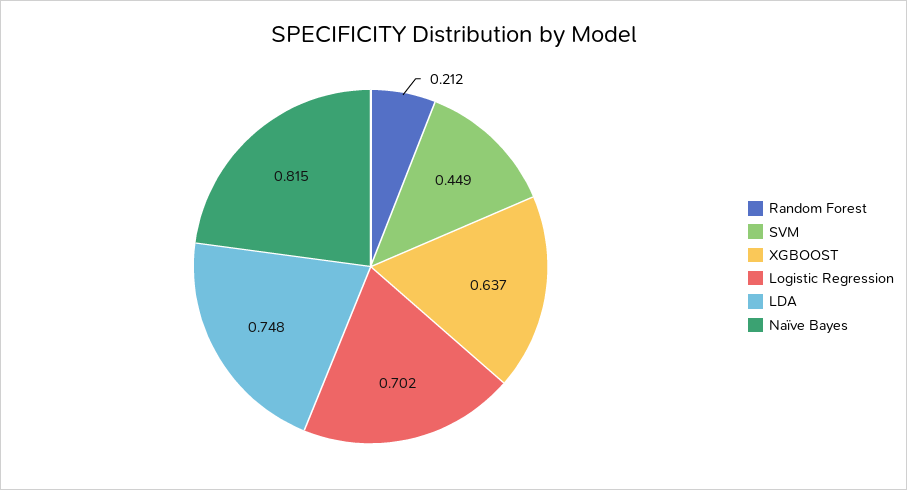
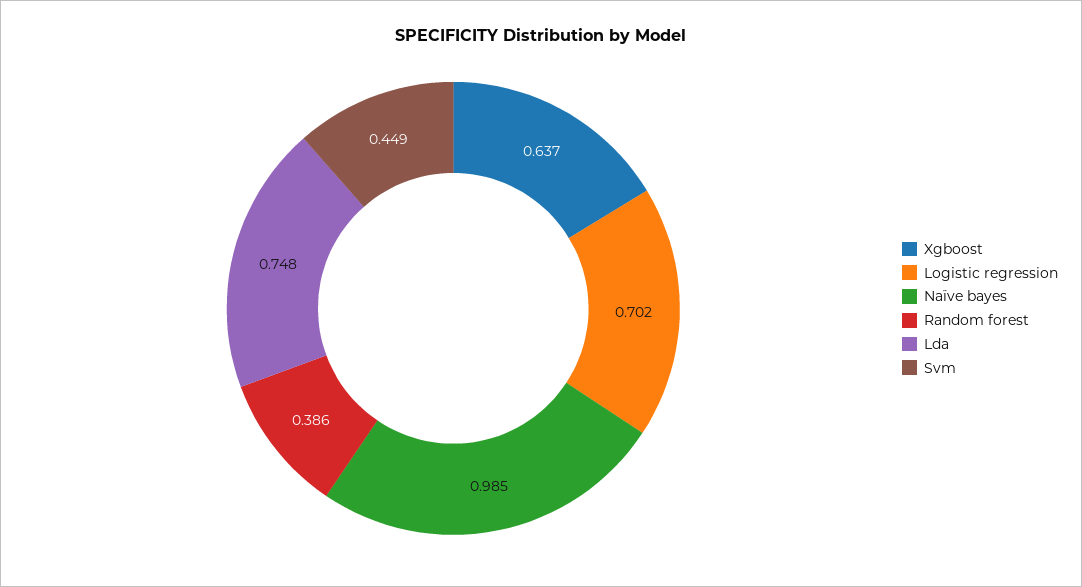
Random Forest: 0.212 -> 0.386
Naïve Bayes: 0.815 -> 0.985

